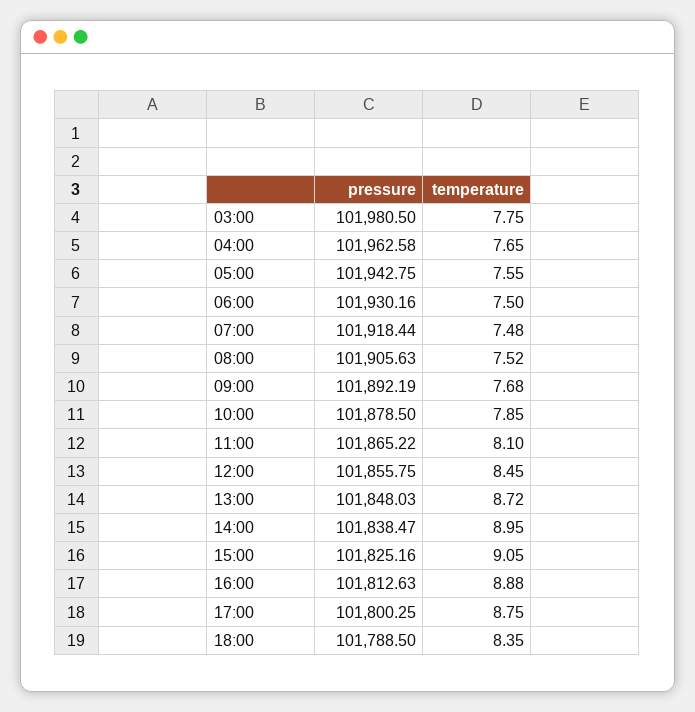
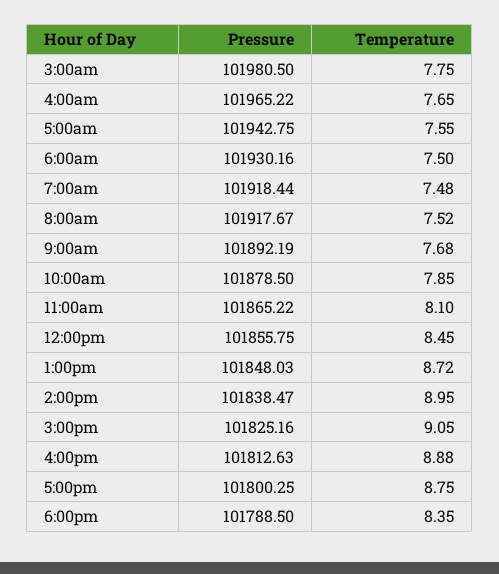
pressure, 04:00: 101962.58 -> 101965.22
pressure, 08:00: 101905.63 -> 101917.67

